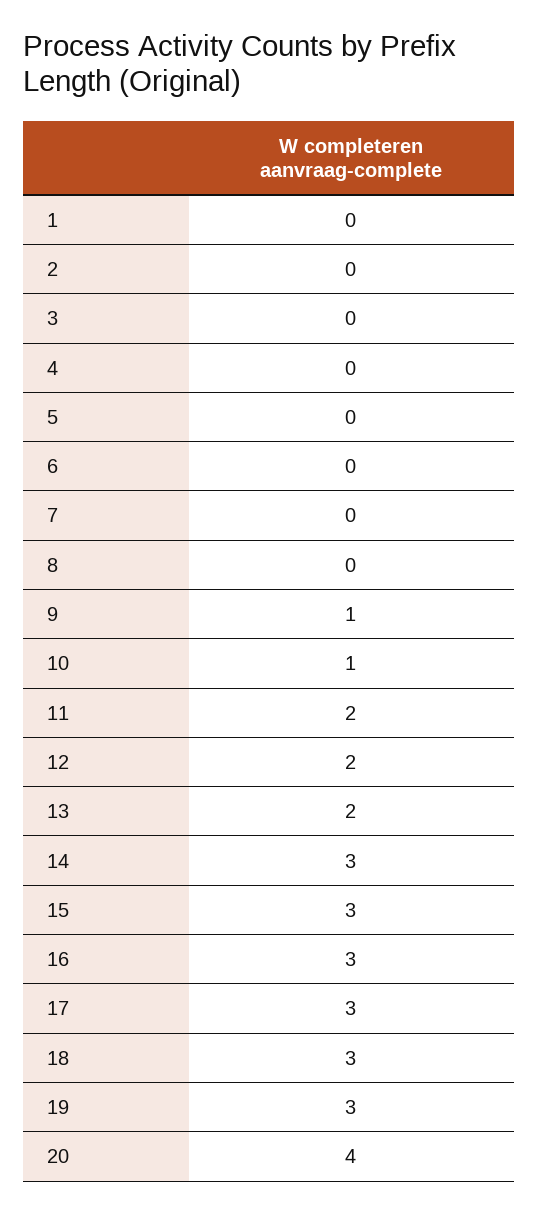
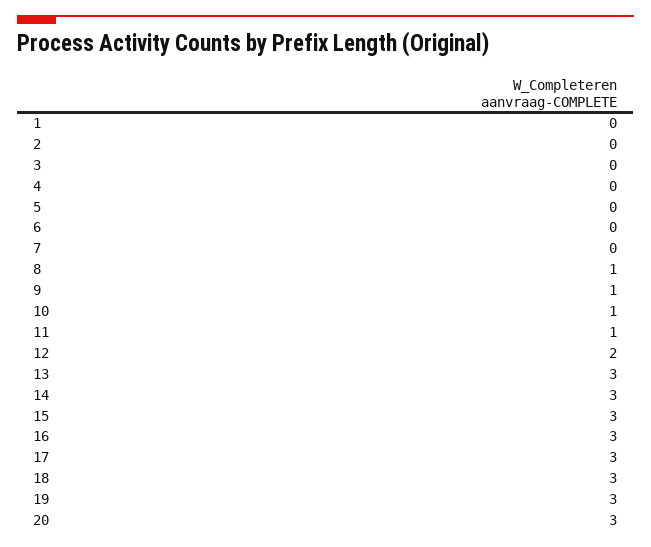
8: 0 -> 1
11: 2 -> 1
13: 2 -> 3
20: 4 -> 3

